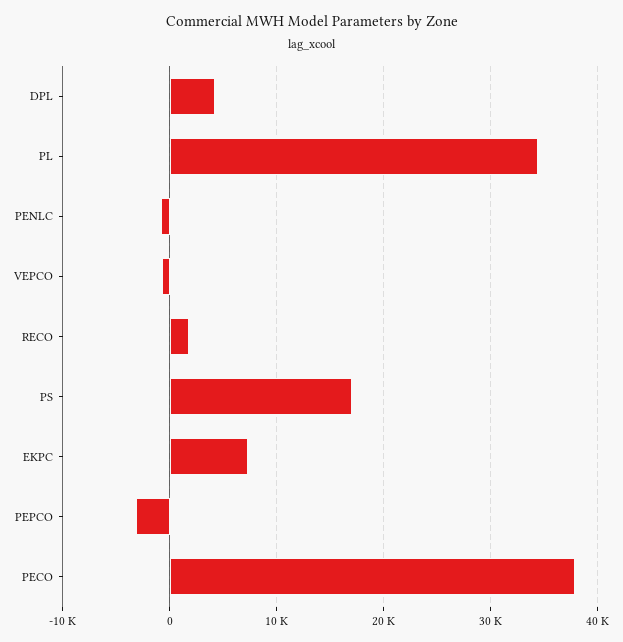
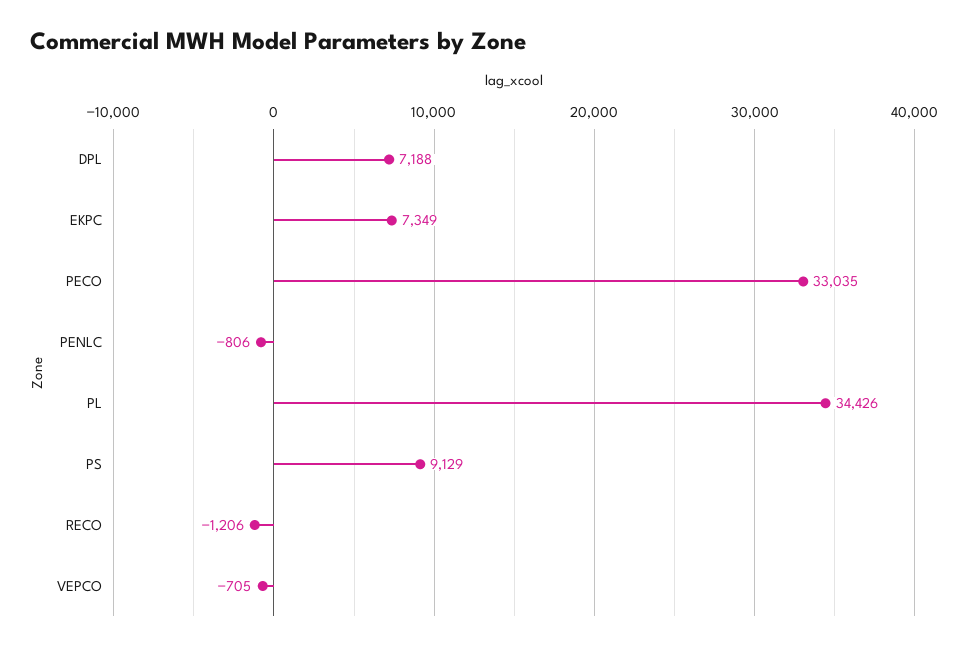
DPL: 4000 -> 7188
RECO: 2000 -> -1206
PS: 17000 -> 9129
PEPCO: -3000 -> none
PECO: 38000 -> 33035

